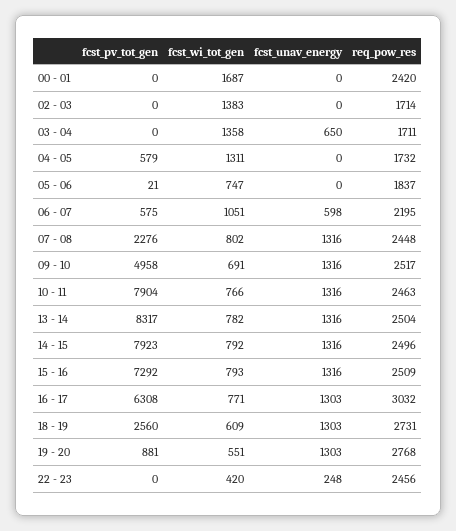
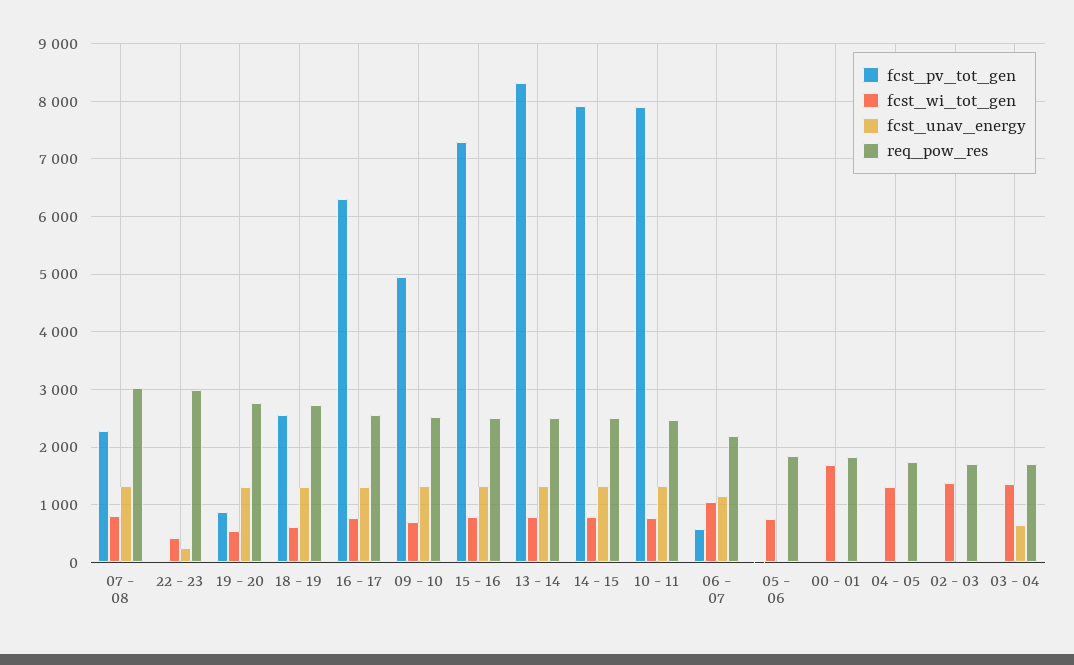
req_pow_res, 00 - 01: 2420 -> 1800
fcst_pv_tot_gen, 04 - 05: 579 -> 0
fcst_unav_energy, 06 - 07: 598 -> 1200
req_pow_res, 07 - 08: 2448 -> 3000
req_pow_res, 16 - 17: 3032 -> 2600
req_pow_res, 22 - 23: 2456 -> 3000

